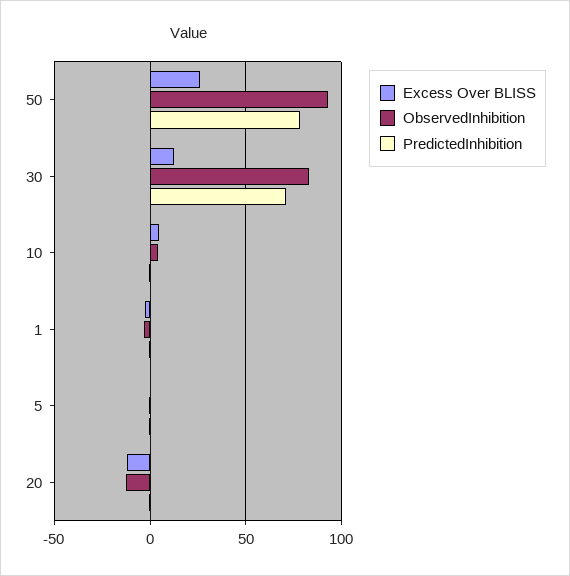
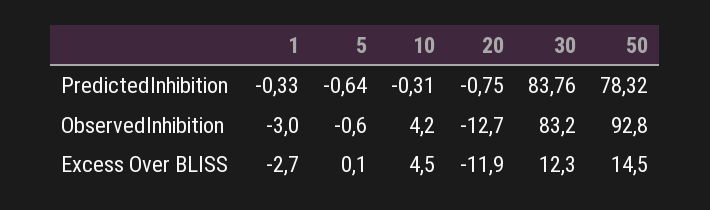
Excess Over BLISS, 50: 25 -> 14.5
PredictedInhibition, 30: 70 -> 83.76

